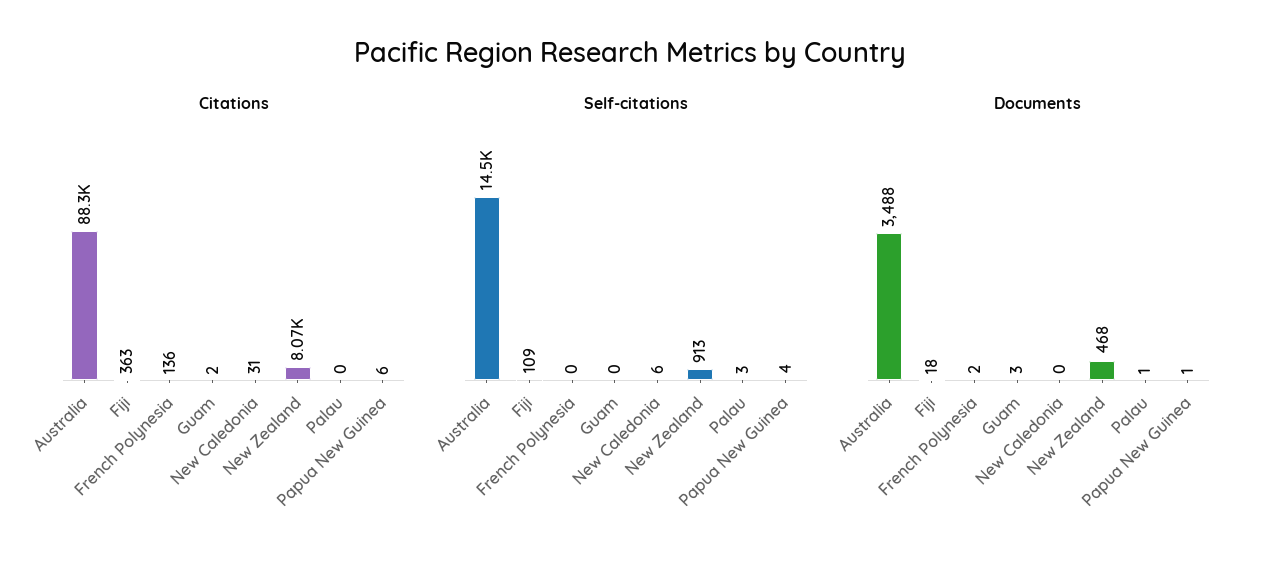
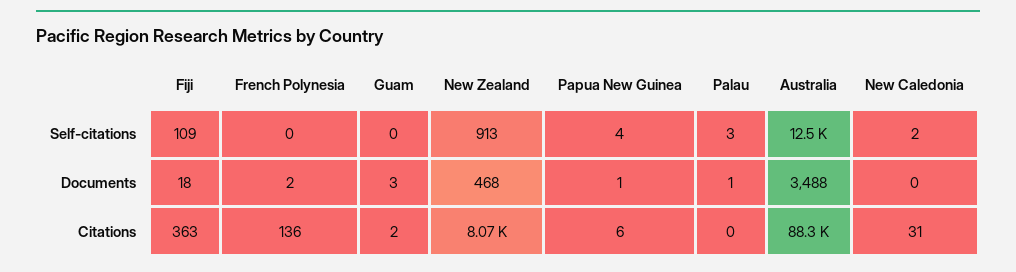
Self-citations, Australia: 14500 -> 12500
Self-citations, New Caledonia: 6 -> 2

